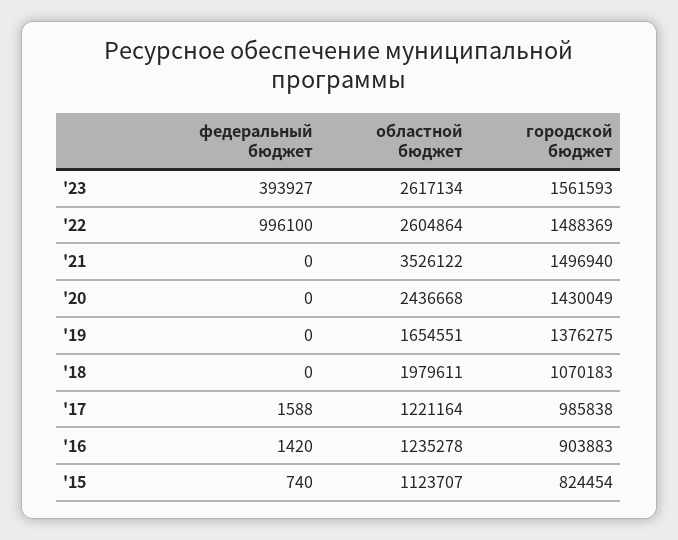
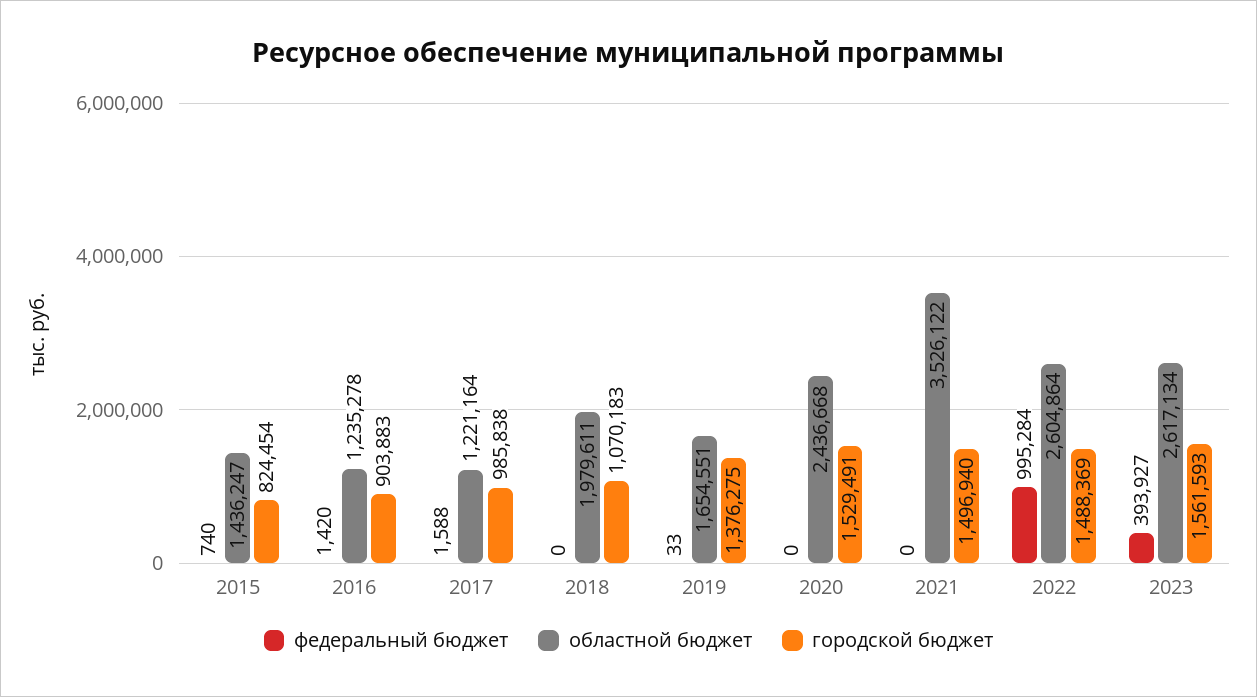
федеральный бюджет, '22: 996100 -> 995284
городской бюджет, '20: 1430049 -> 1529491
федеральный бюджет, '19: 0 -> 33
областной бюджет, '15: 1123707 -> 1436247

